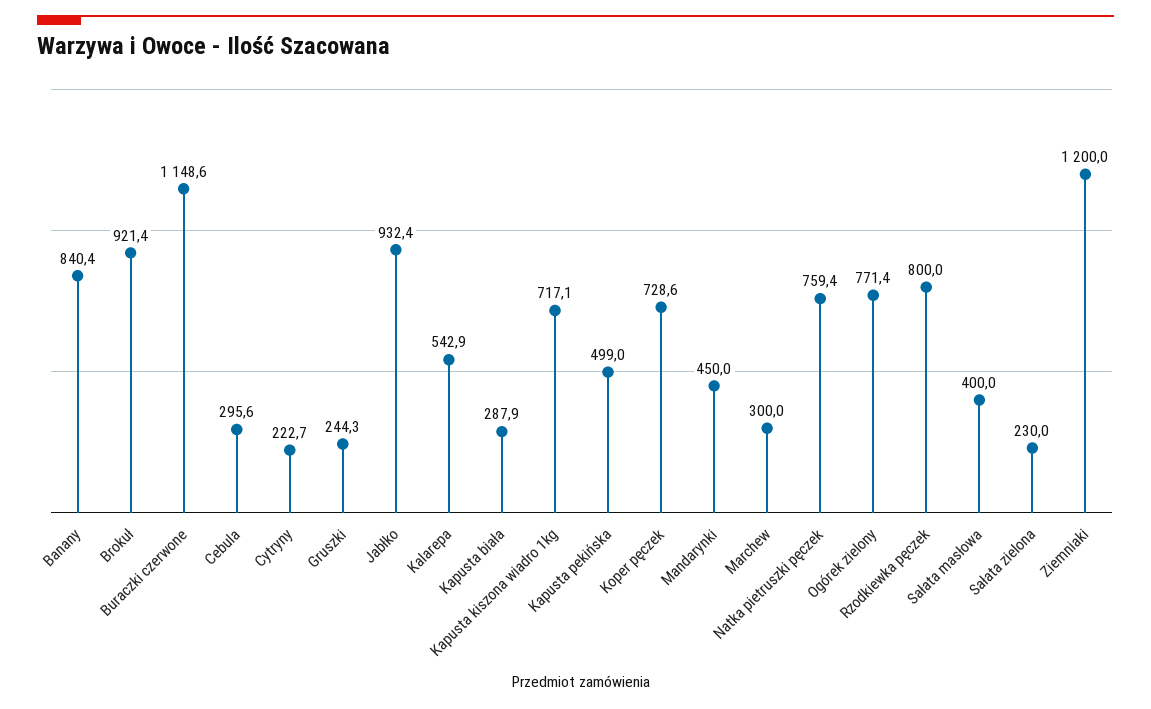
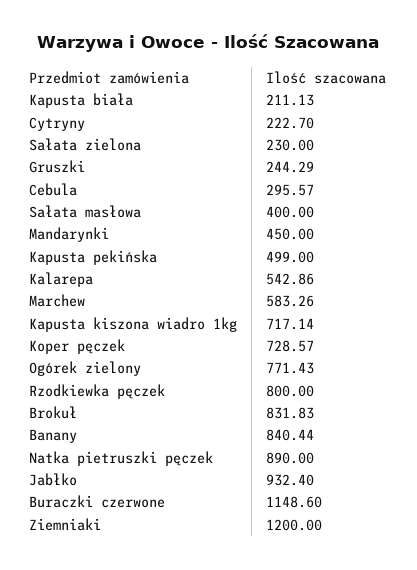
Brokuł: 921.4 -> 831.83
Kapusta biała: 287.9 -> 211.13
Marchew: 300 -> 583.26
Natka pietruszki pęczek: 759.4 -> 890

